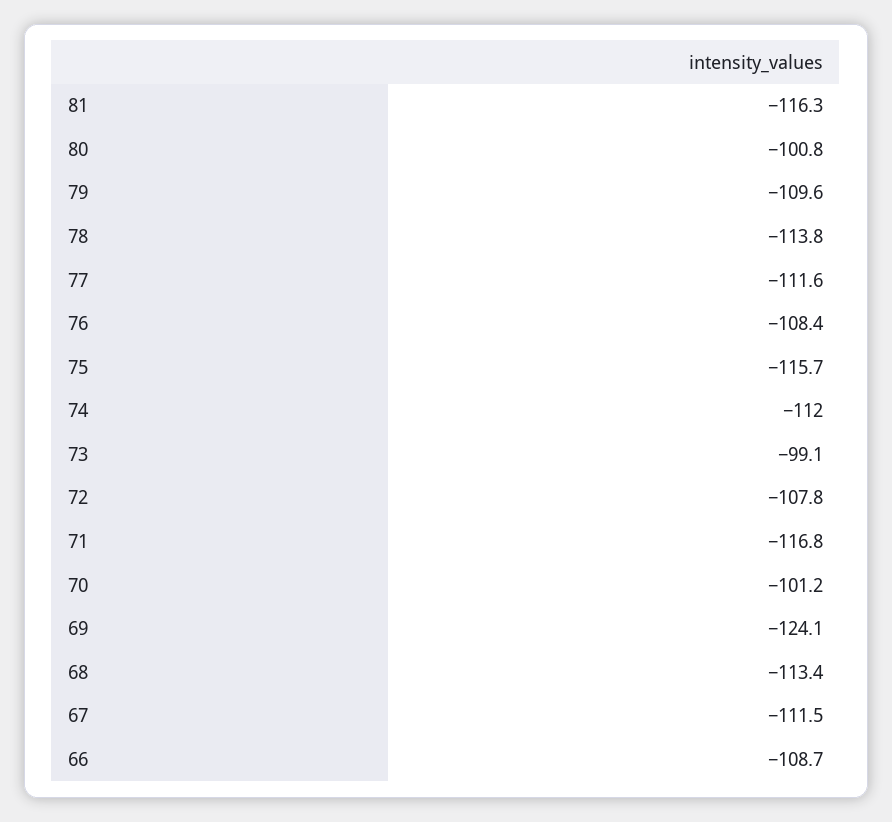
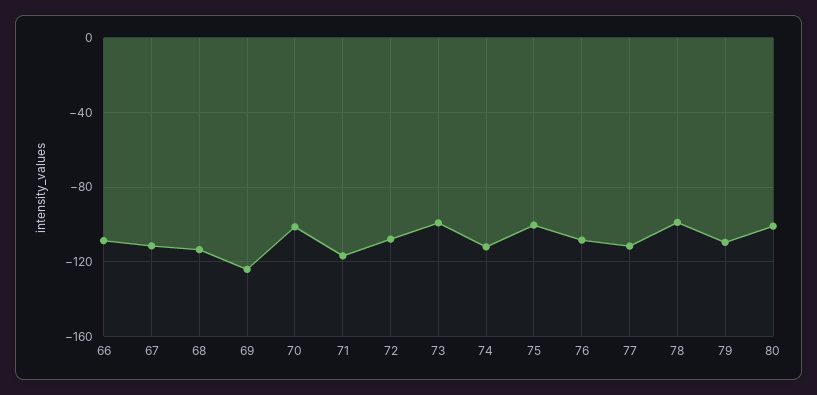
81: -116.3 -> none
78: -113.8 -> -100
75: -115.7 -> -100

